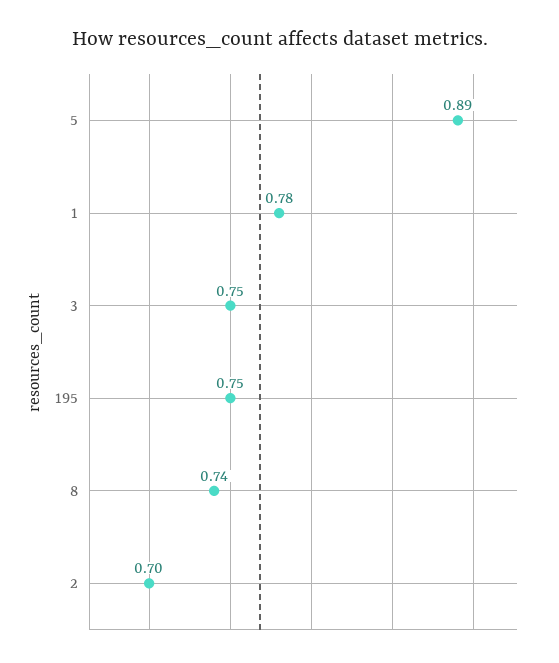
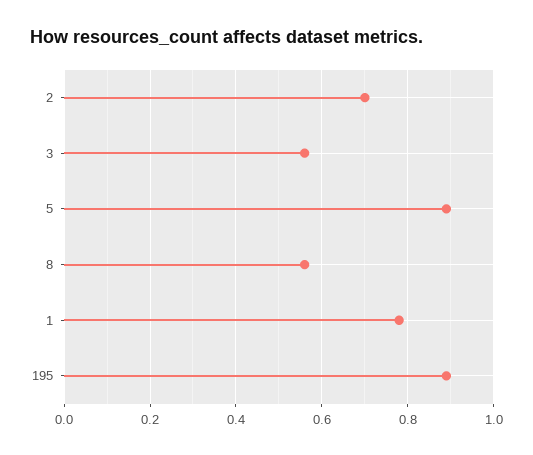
3: 0.75 -> 0.55
195: 0.75 -> 0.9
8: 0.74 -> 0.55

